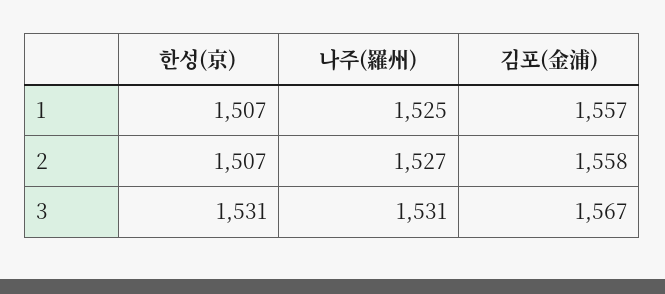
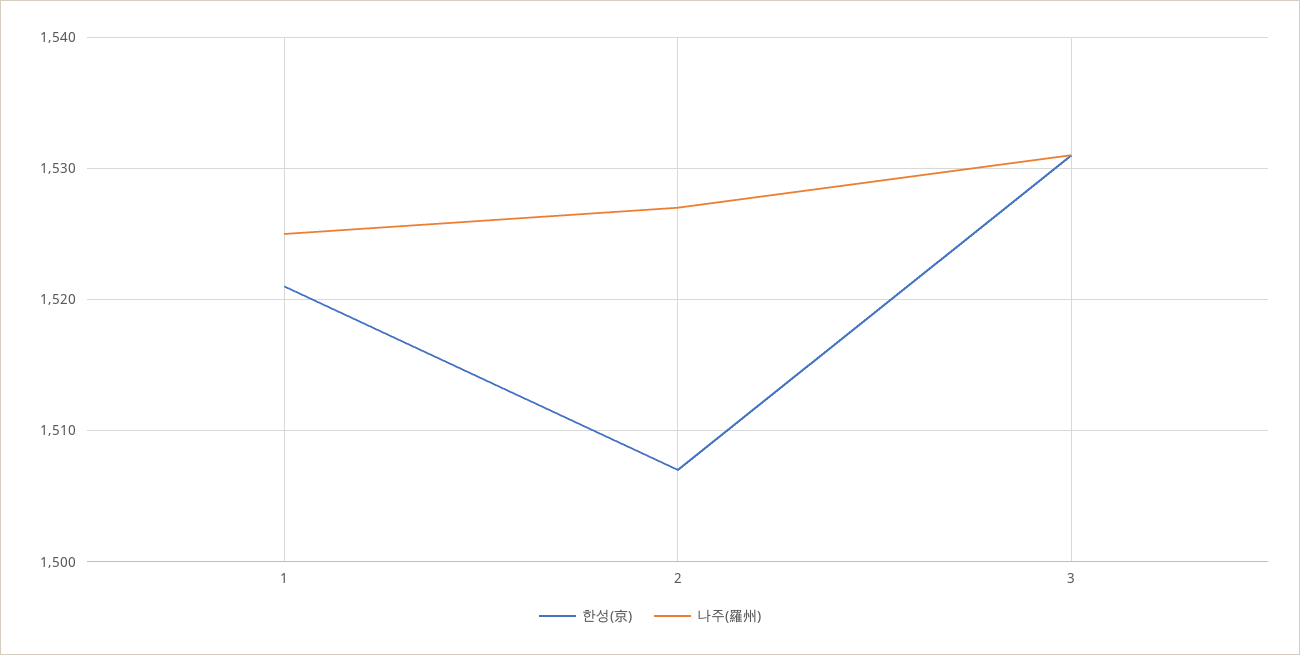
한성(京), 1: 1507 -> 1521
김포(金浦), 1: 1557 -> none
김포(金浦), 2: 1558 -> none
김포(金浦), 3: 1567 -> none

